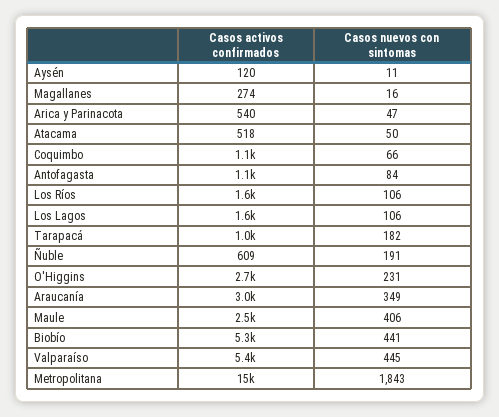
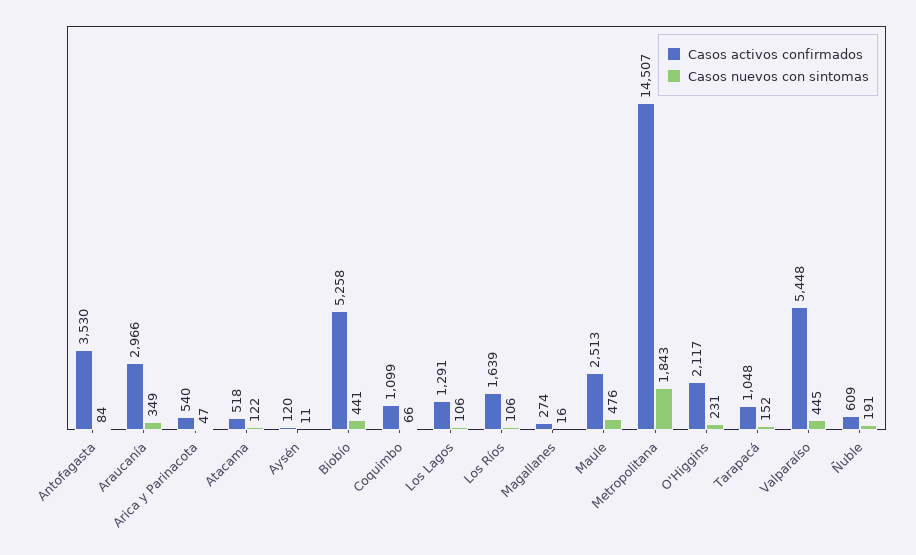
Casos nuevos con sintomas, Atacama: 50 -> 122
Casos activos confirmados, Antofagasta: 1100 -> 3530
Casos activos confirmados, Los Lagos: 1600 -> 1291
Casos nuevos con sintomas, Tarapacá: 182 -> 152
Casos activos confirmados, O'Higgins: 2700 -> 2117
Casos nuevos con sintomas, Maule: 406 -> 476

